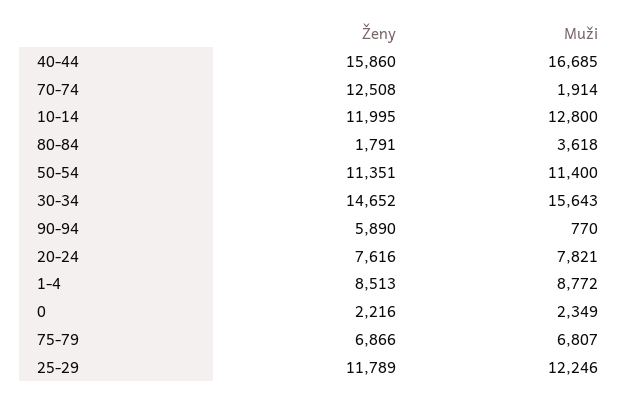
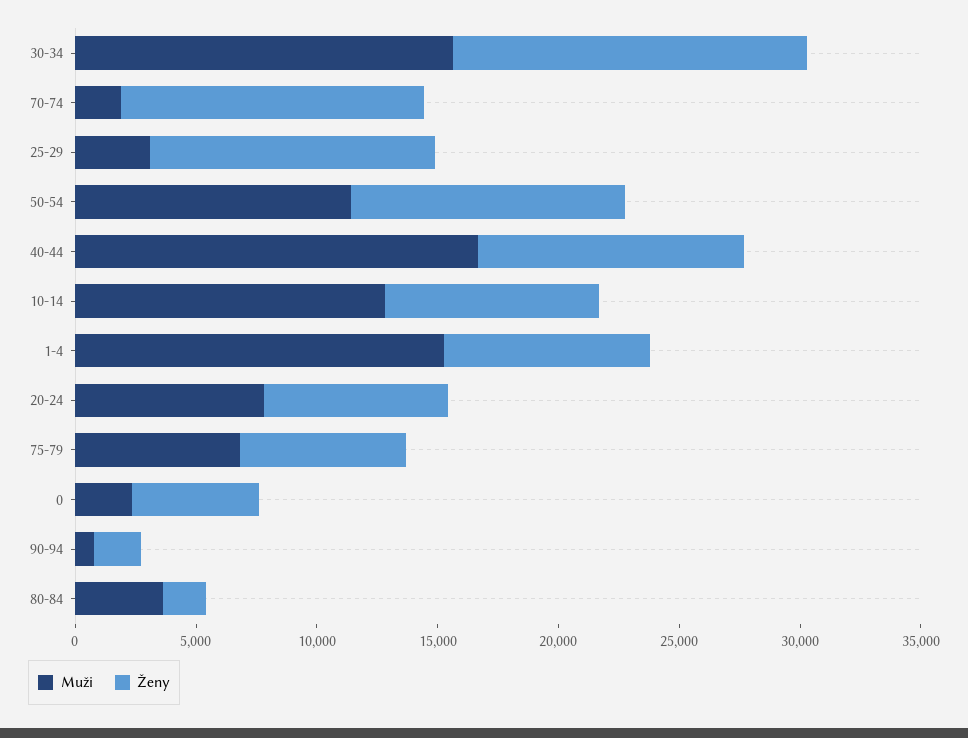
Ženy, 40-44: 15860 -> 11000
Ženy, 10-14: 11995 -> 9000
Ženy, 90-94: 5890 -> 2000
Muži, 1-4: 8772 -> 15000
Ženy, 0: 2216 -> 5000
Muži, 25-29: 12246 -> 3000

